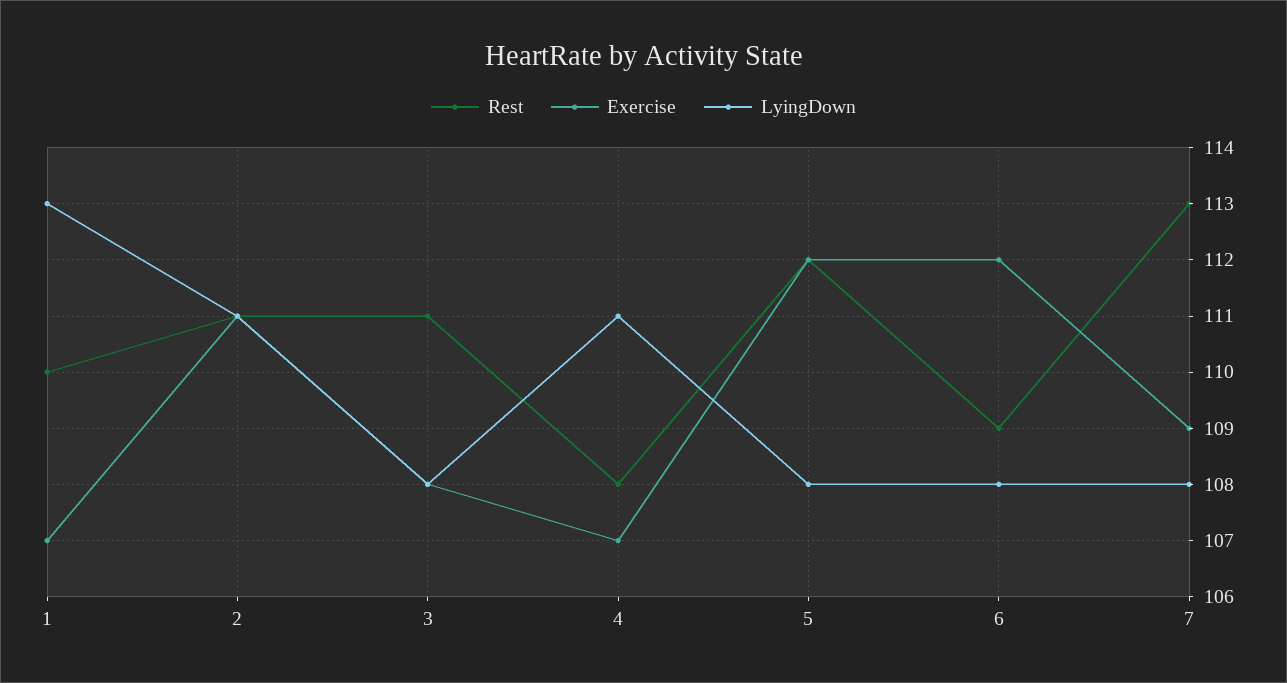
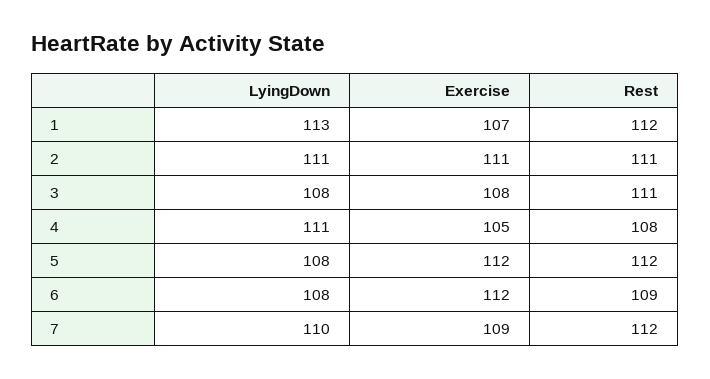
Rest, 1: 110 -> 112
Exercise, 4: 107 -> 105
Rest, 7: 113 -> 112
LyingDown, 7: 108 -> 110

